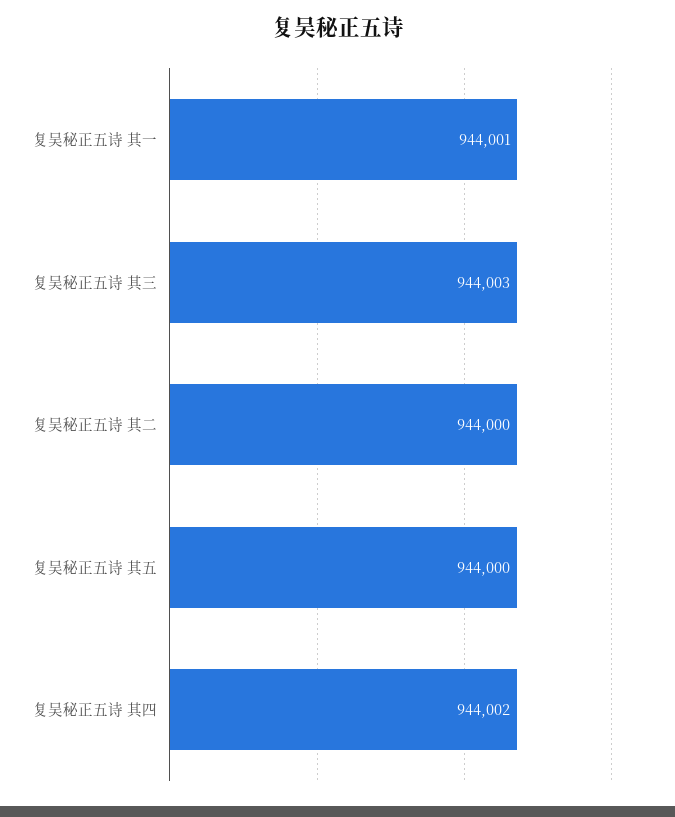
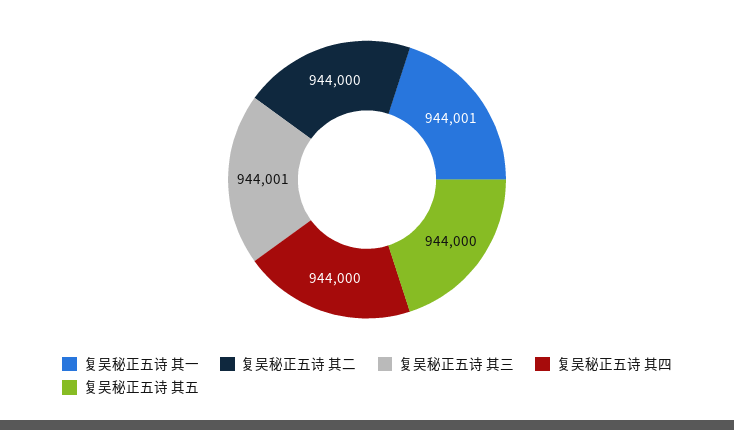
复吴秘正五诗 其三: 944003 -> 944001
复吴秘正五诗 其四: 944002 -> 944000

